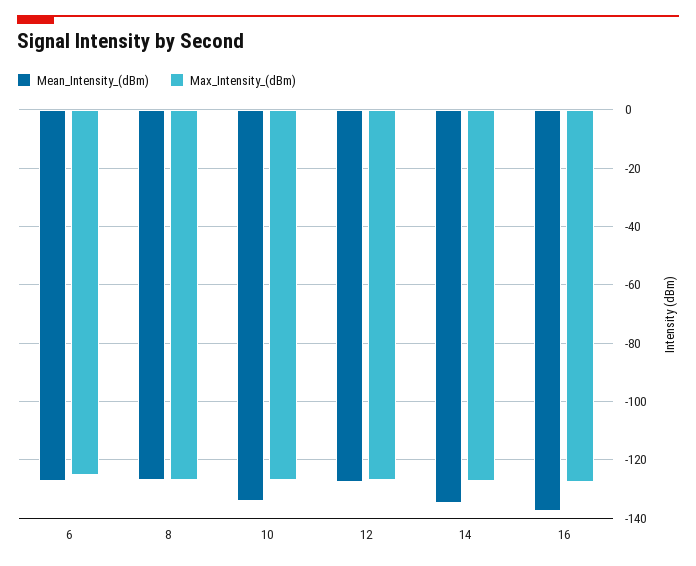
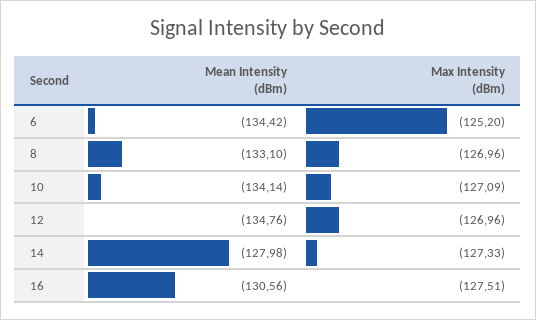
Mean_Intensity_(dBm), 6: -127.5 -> -134.42
Mean_Intensity_(dBm), 8: -127.5 -> -133.1
Mean_Intensity_(dBm), 12: -127.5 -> -134.76
Mean_Intensity_(dBm), 14: -135 -> -127.98
Mean_Intensity_(dBm), 16: -137.5 -> -130.56

